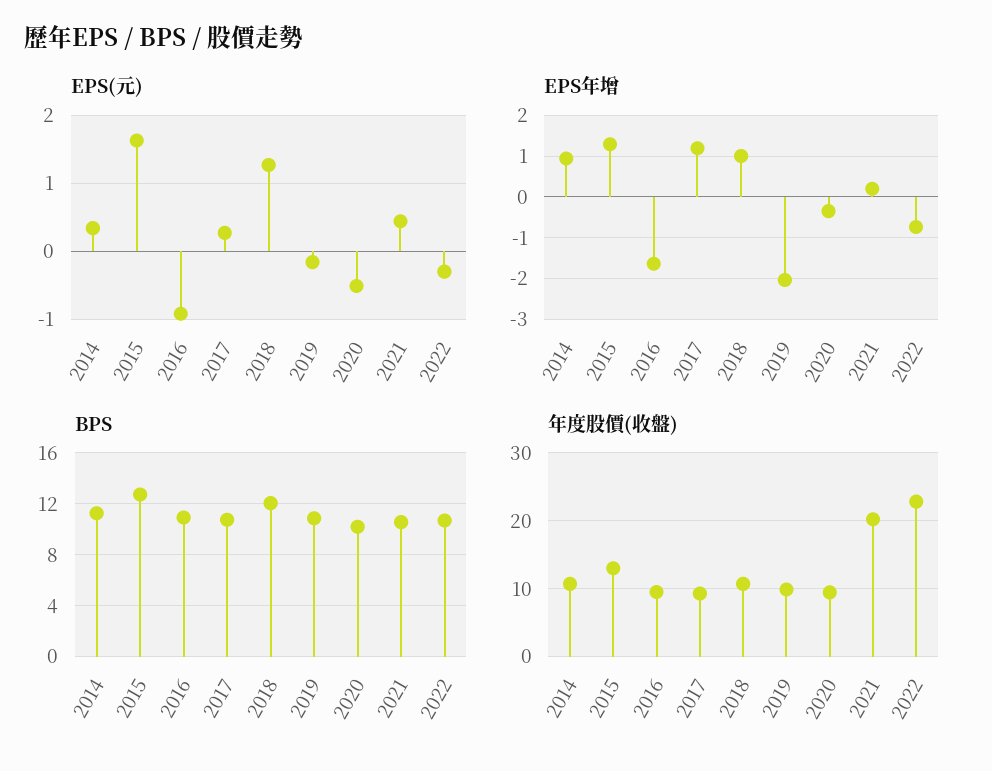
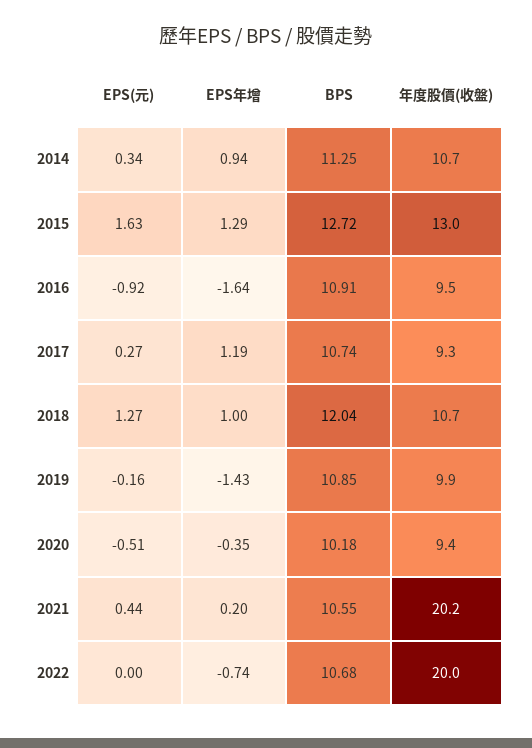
EPS(元), 2022: -0.3 -> 0
EPS年增, 2019: -2 -> -1.43
年度股價(收盤), 2022: 23 -> 20

